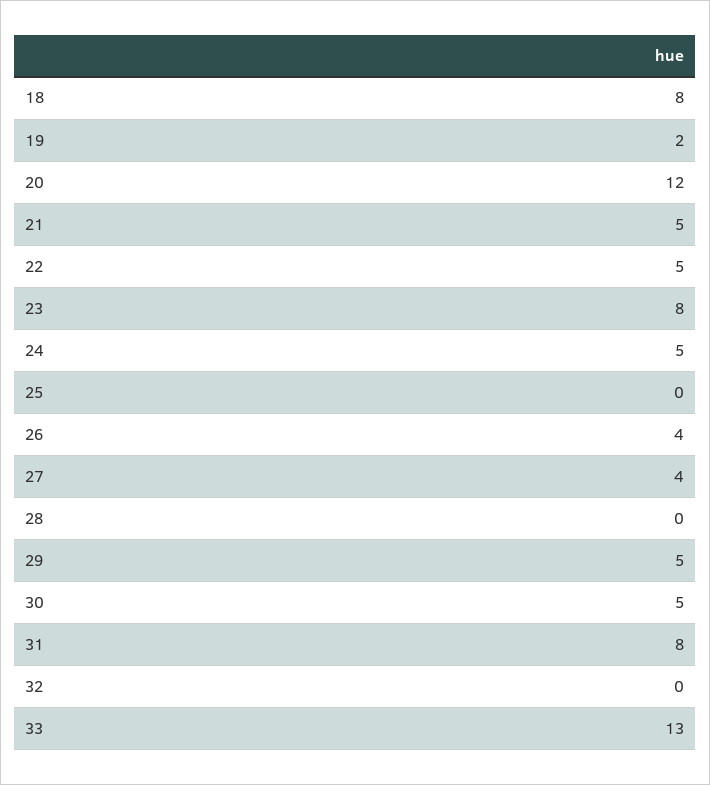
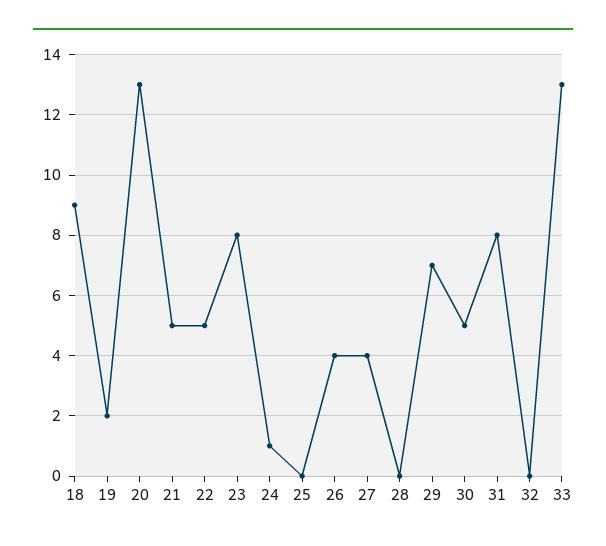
18: 8 -> 9
20: 12 -> 13
24: 5 -> 1
29: 5 -> 7

